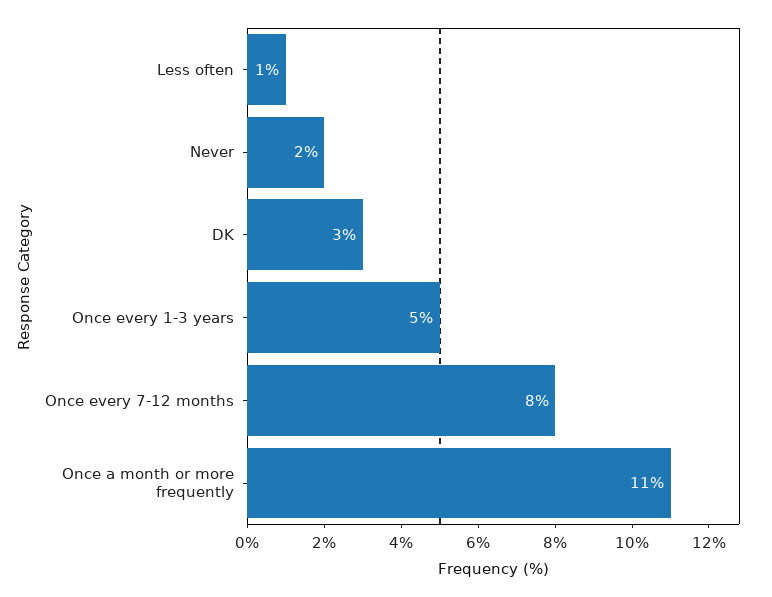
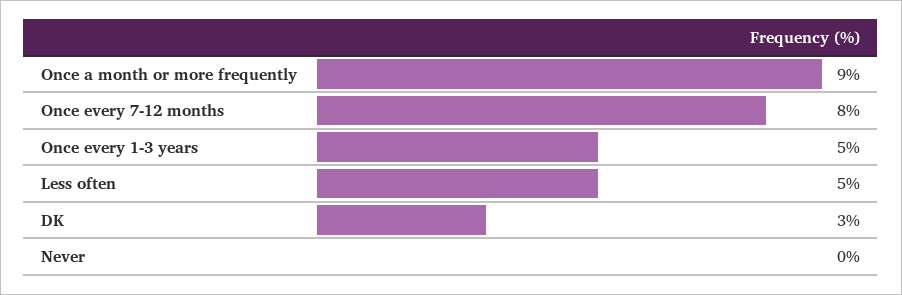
Less often: 1 -> 5
Never: 2 -> 0
Once a month or more frequently: 11 -> 9

